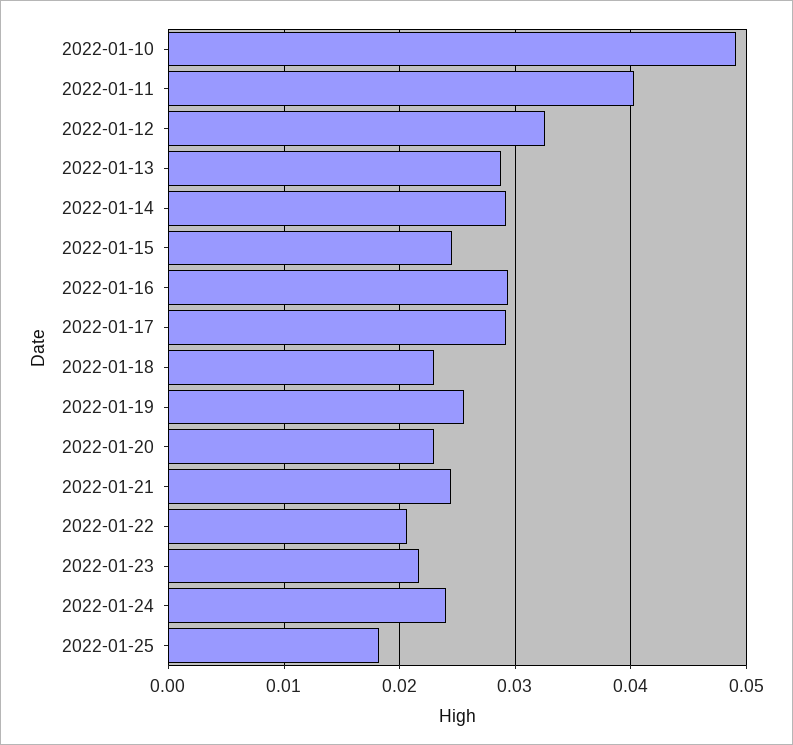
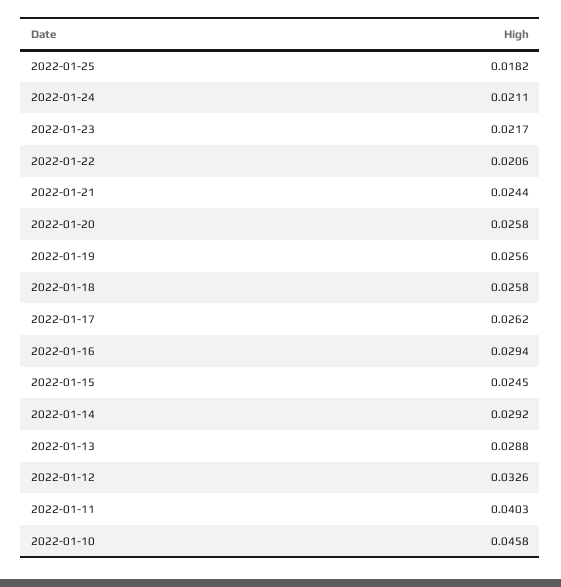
2022-01-10: 0.049 -> 0.0458
2022-01-17: 0.029 -> 0.0262
2022-01-18: 0.023 -> 0.0258
2022-01-20: 0.023 -> 0.0258
2022-01-24: 0.024 -> 0.0211

